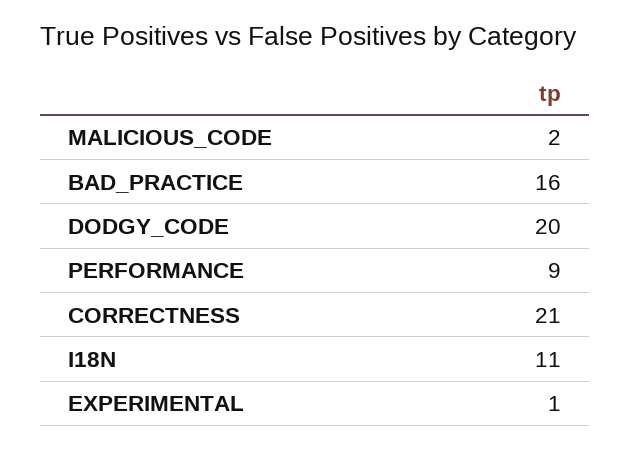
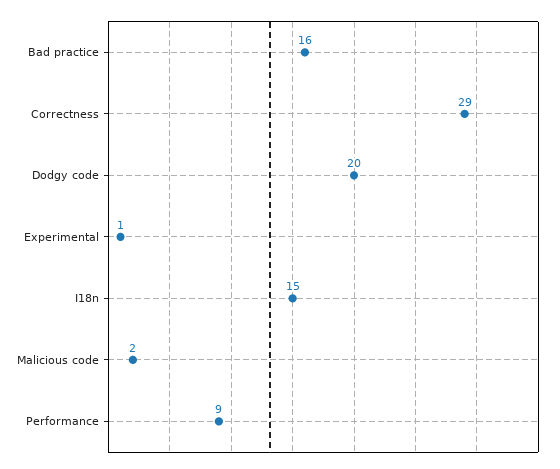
CORRECTNESS: 21 -> 29
I18N: 11 -> 15

